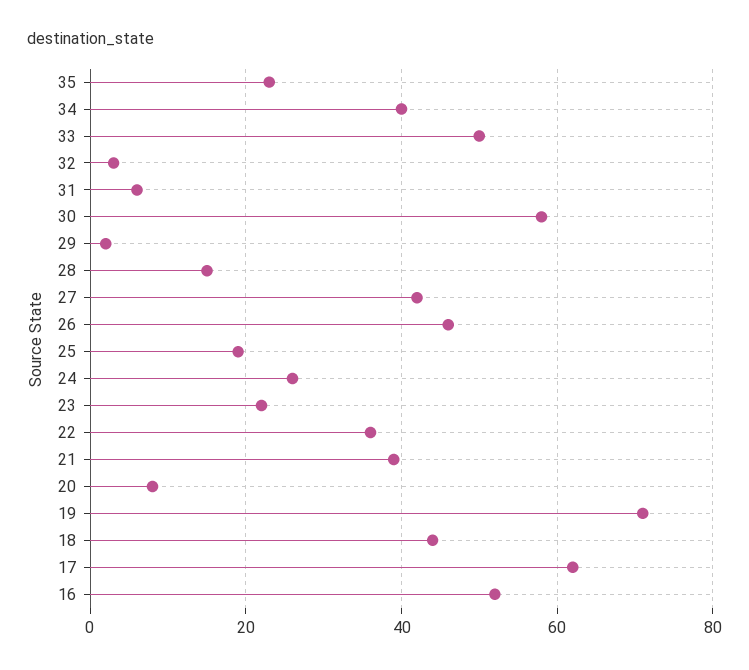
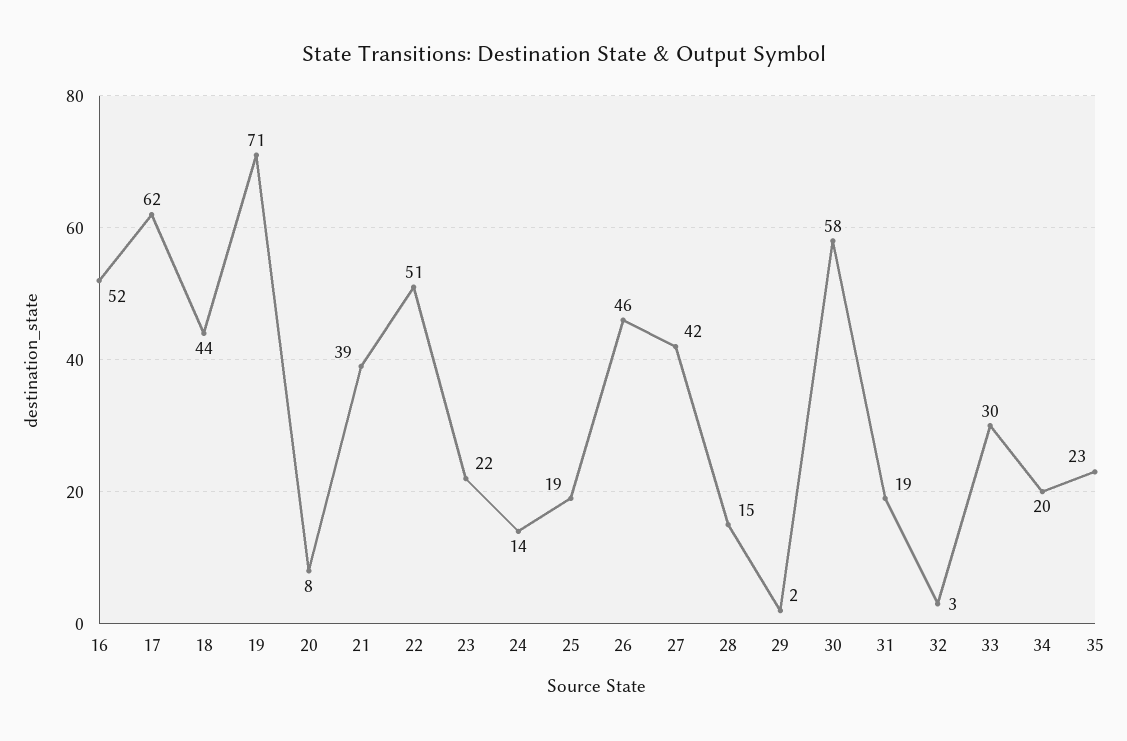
34: 40 -> 20
33: 50 -> 30
31: 5 -> 19
24: 25 -> 14
22: 35 -> 51

